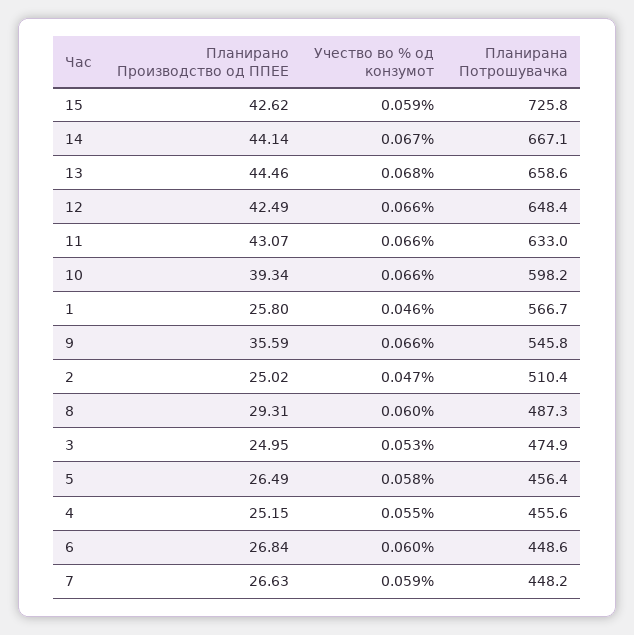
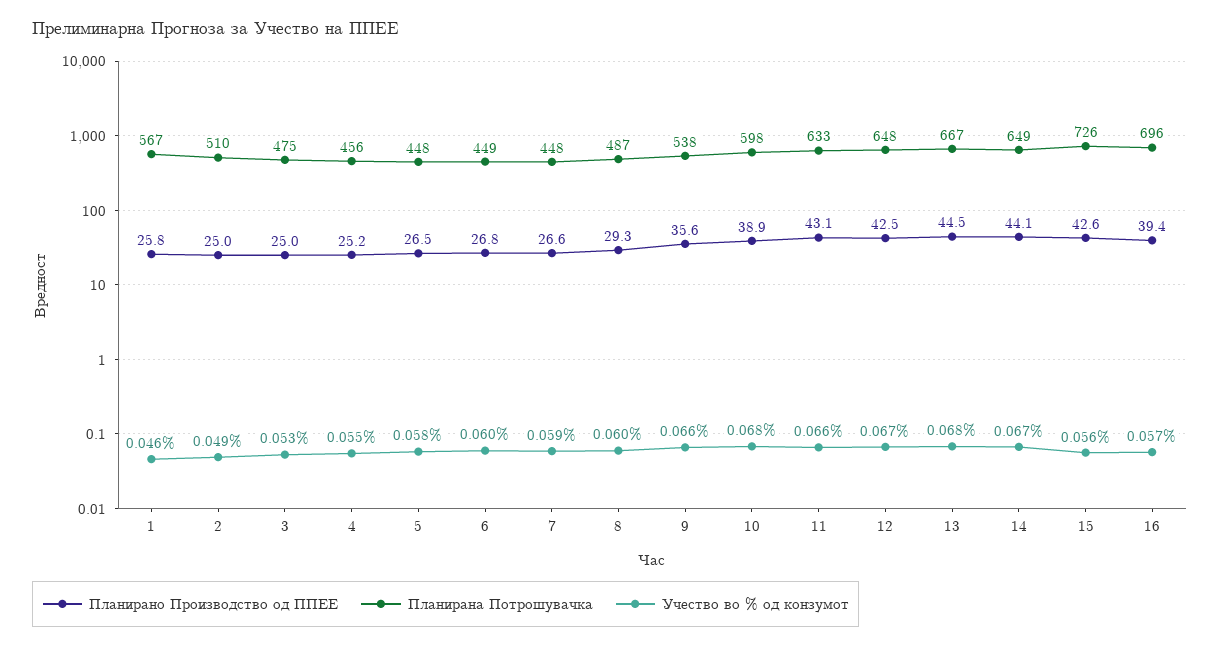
Учество во % од конзумот, 15: 0.059 -> 0.056
Планирана Потрошувачка, 14: 667.1 -> 649
Планирана Потрошувачка, 13: 658.6 -> 667
Учество во % од конзумот, 12: 0.066 -> 0.067
Планирано Производство од ППЕЕ, 10: 39.34 -> 38.9
Учество во % од конзумот, 10: 0.066 -> 0.068
Планирана Потрошувачка, 9: 545.8 -> 538
Учество во % од конзумот, 2: 0.047 -> 0.049
Планирана Потрошувачка, 5: 456.4 -> 448
Планирано Производство од ППЕЕ, 16: none -> 39.4
Планирана Потрошувачка, 16: none -> 696
Учество во % од конзумот, 16: none -> 0.057

